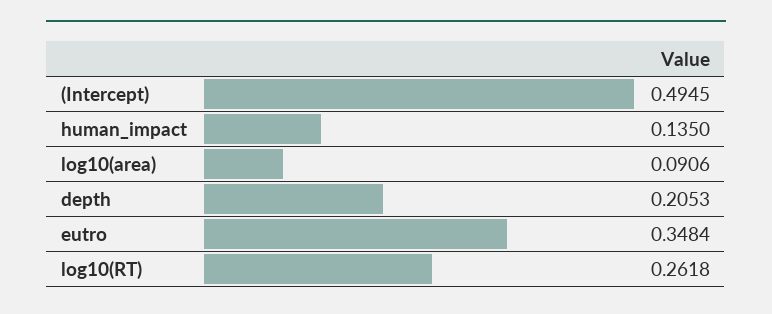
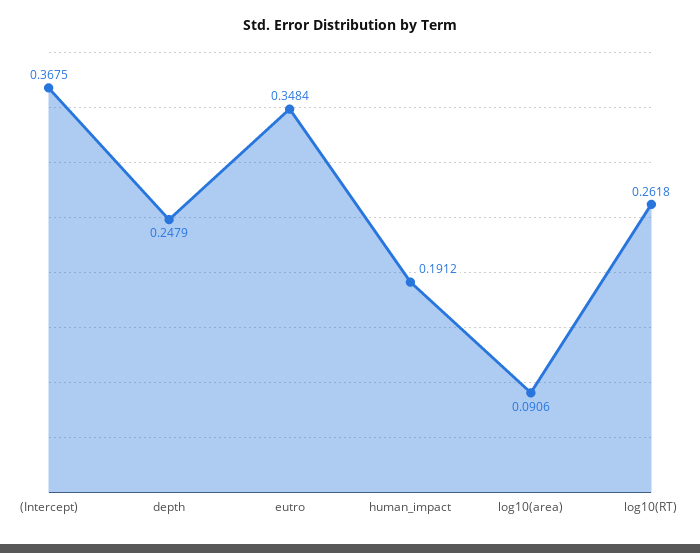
(Intercept): 0.4945 -> 0.3675
human_impact: 0.135 -> 0.1912
depth: 0.2053 -> 0.2479

